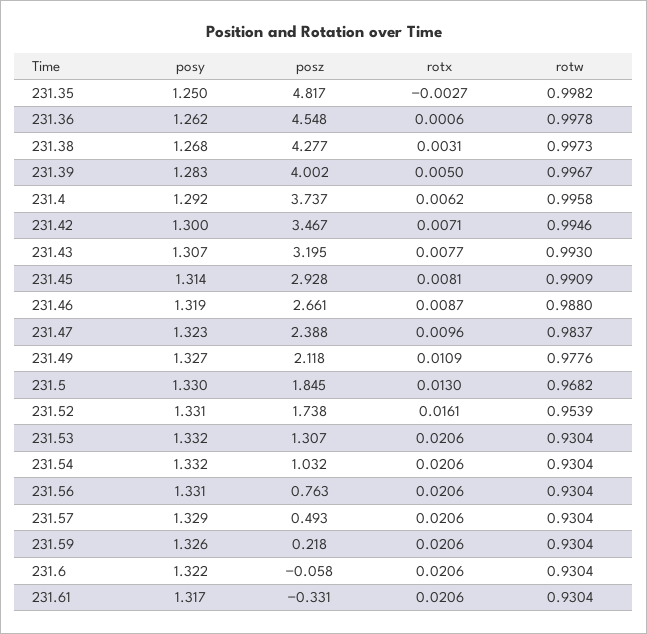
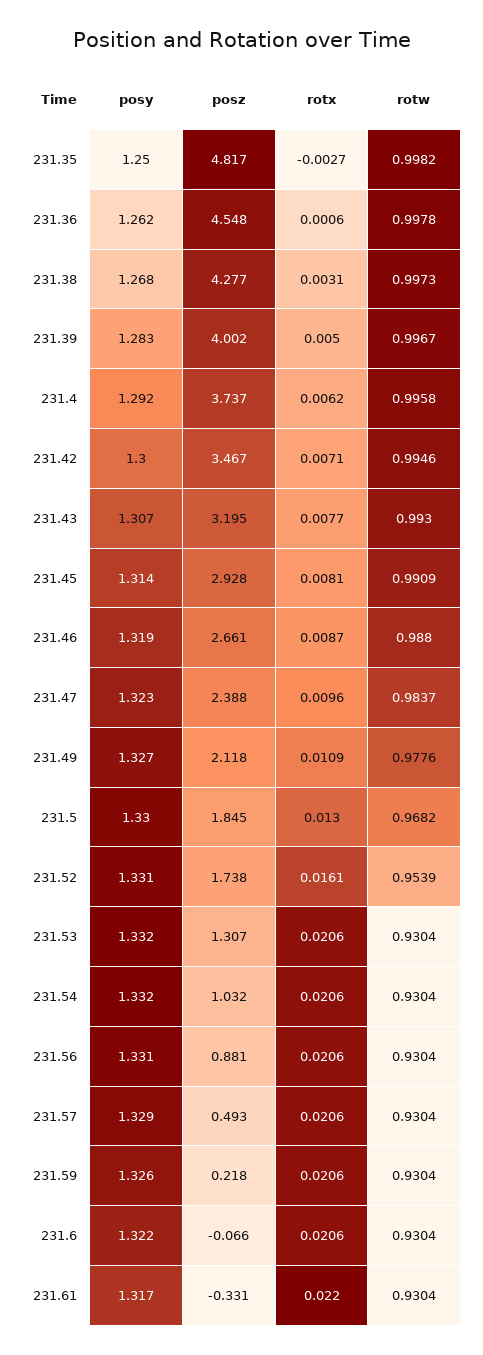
posz, 231.56: 0.763 -> 0.881
posz, 231.6: -0.058 -> -0.066
rotx, 231.61: 0.0206 -> 0.022

